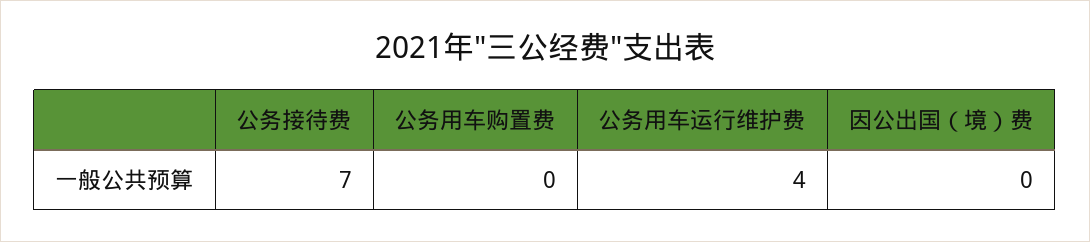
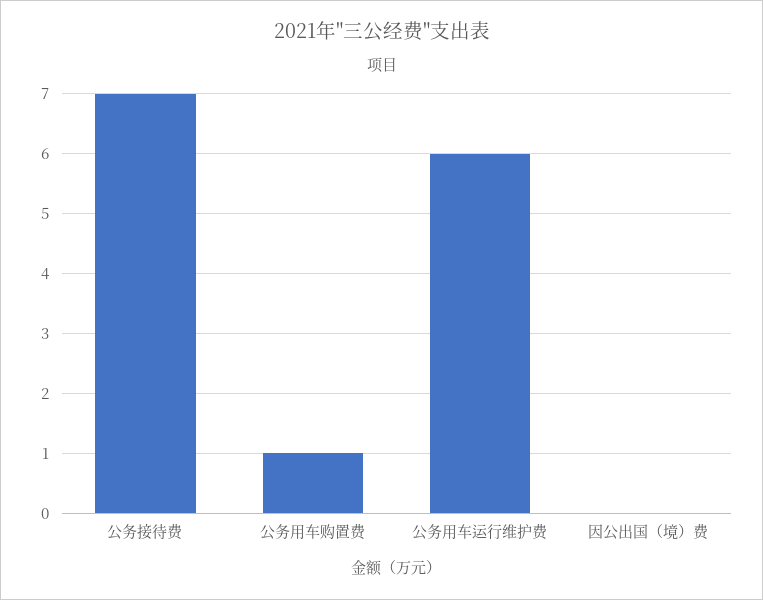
公务用车购置费: 0 -> 1
公务用车运行维护费: 4 -> 6

